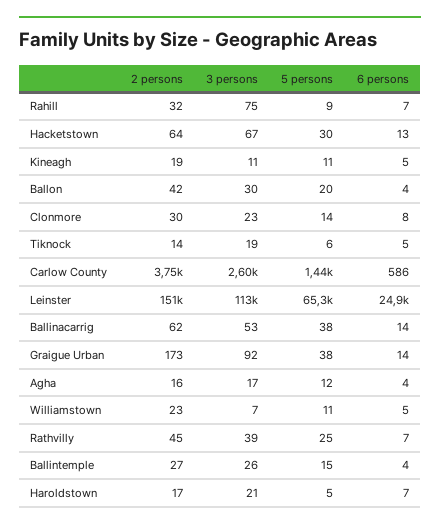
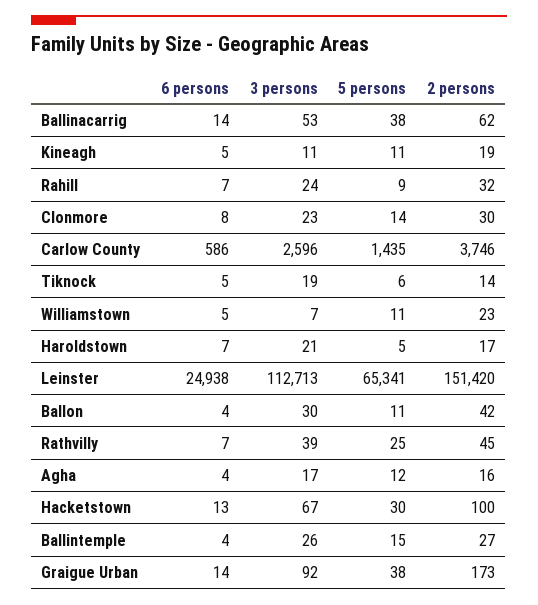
3 persons, Rahill: 75 -> 24
2 persons, Hacketstown: 64 -> 100
5 persons, Ballon: 20 -> 11

